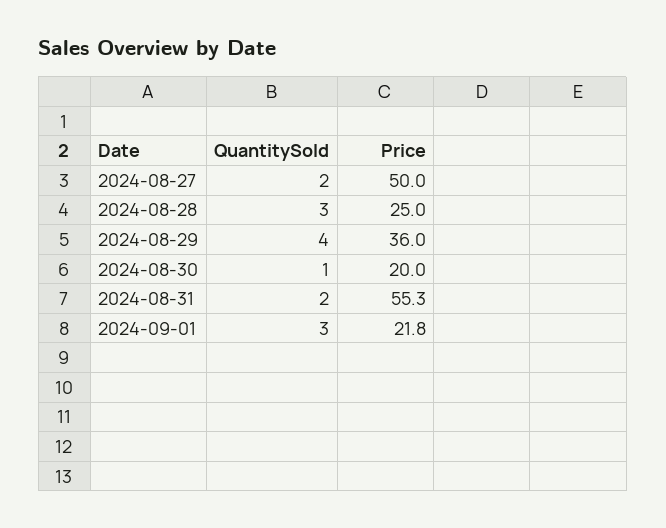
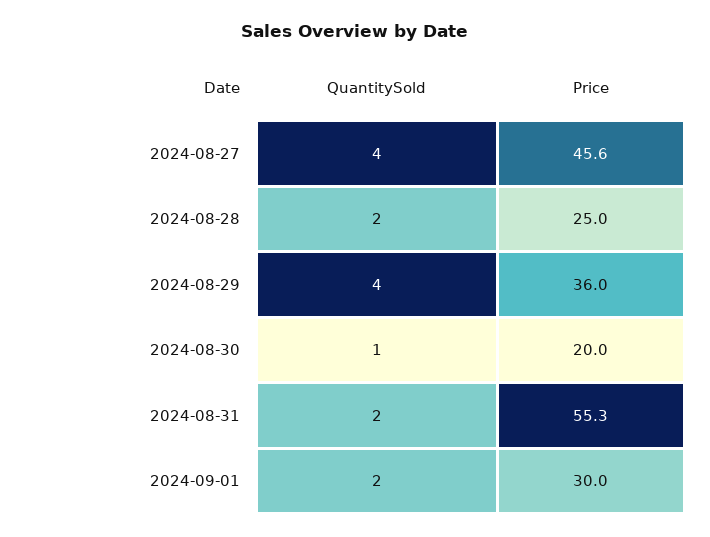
QuantitySold, 2024-08-27: 2 -> 4
Price, 2024-08-27: 50 -> 45.6
QuantitySold, 2024-08-28: 3 -> 2
QuantitySold, 2024-09-01: 3 -> 2
Price, 2024-09-01: 21.8 -> 30

